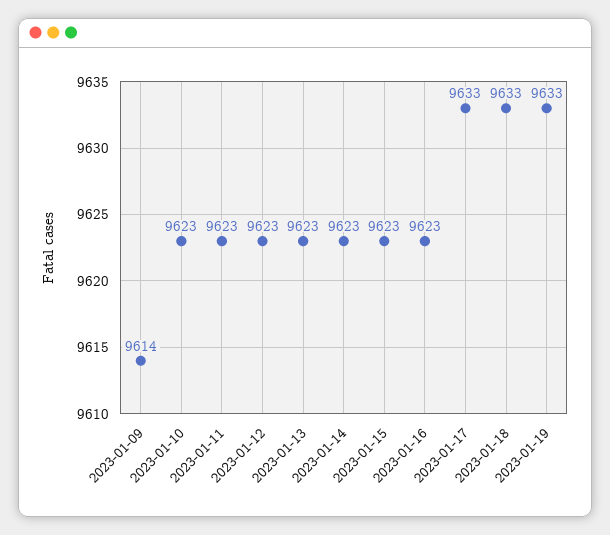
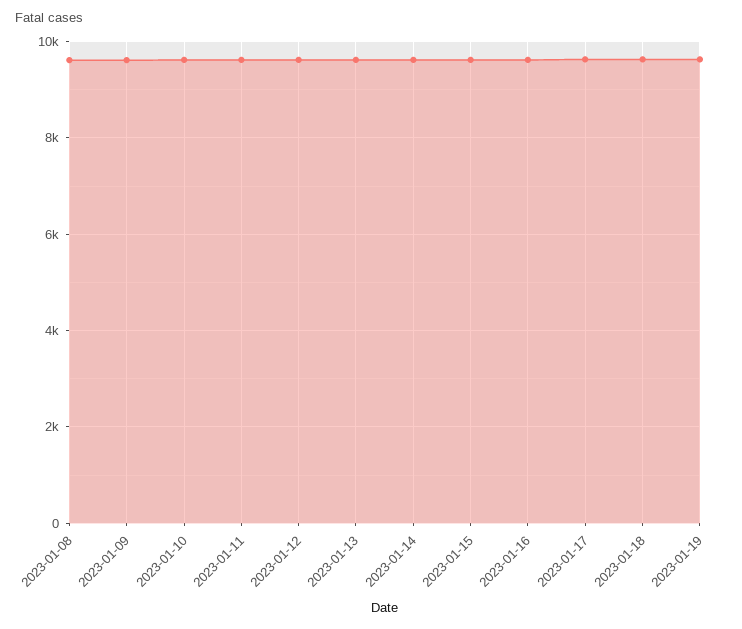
2023-01-08: none -> 9600

